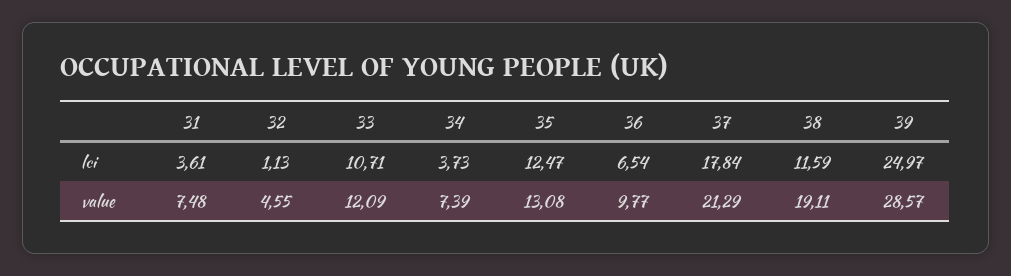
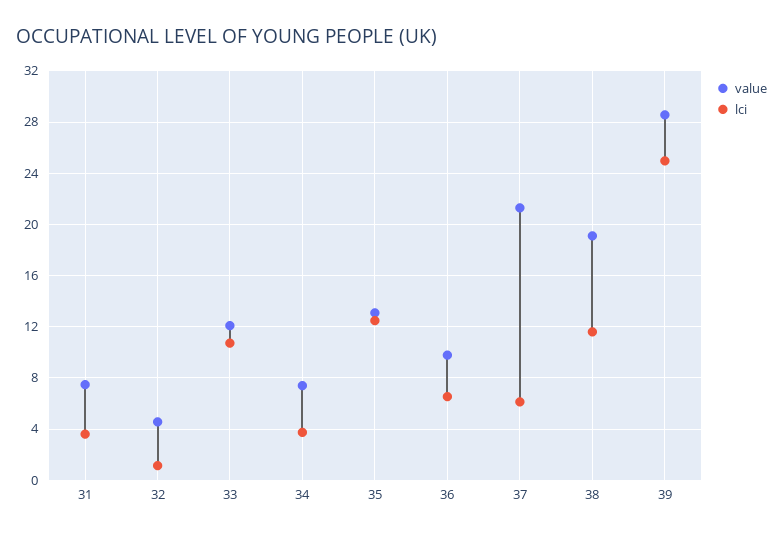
lci, 37: 17.84 -> 6

